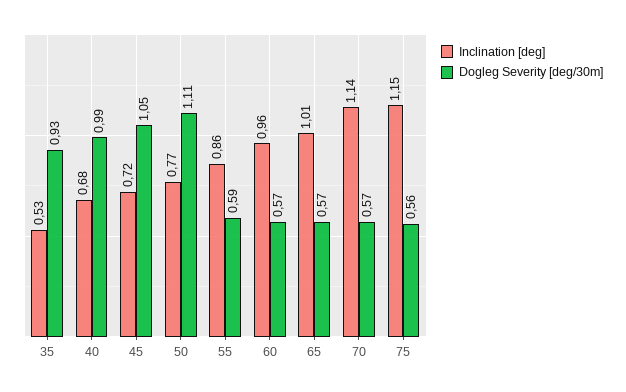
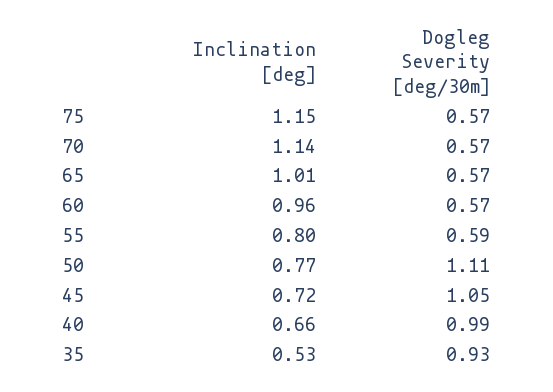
Inclination [deg], 40: 0.68 -> 0.66
Inclination [deg], 55: 0.86 -> 0.8
Dogleg Severity [deg/30m], 75: 0.56 -> 0.57

